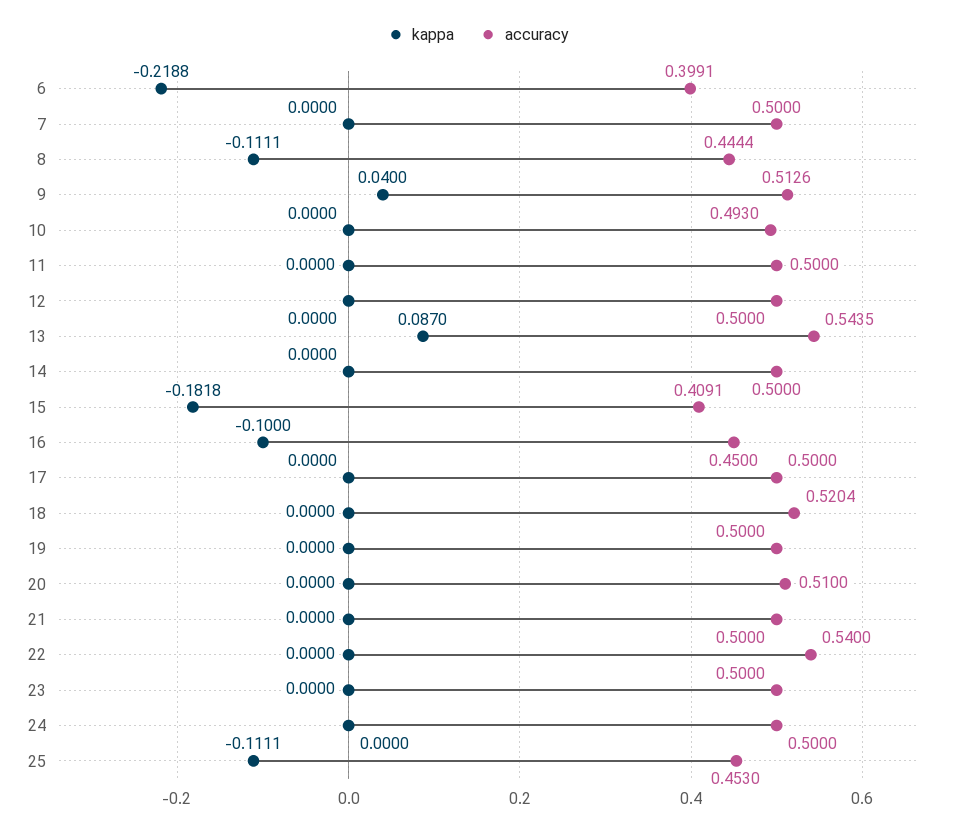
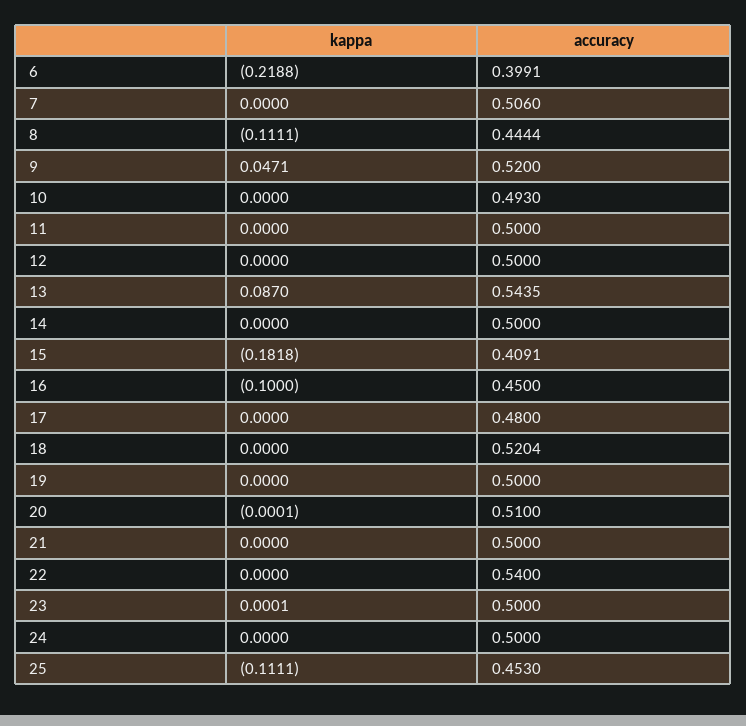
accuracy, 7: 0.5 -> 0.506
kappa, 9: 0.04 -> 0.0471
accuracy, 9: 0.5126 -> 0.52
accuracy, 17: 0.5 -> 0.48
kappa, 20: 0 -> -0.0001
kappa, 23: 0 -> 0.0001

